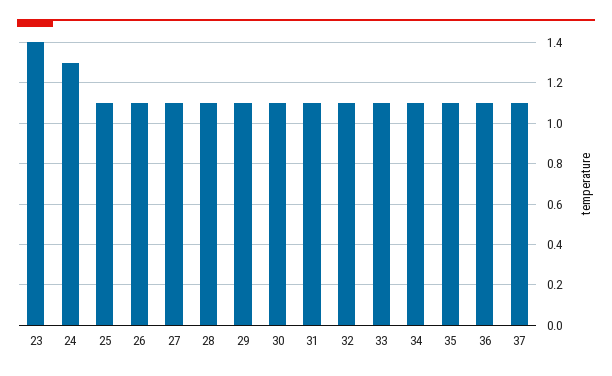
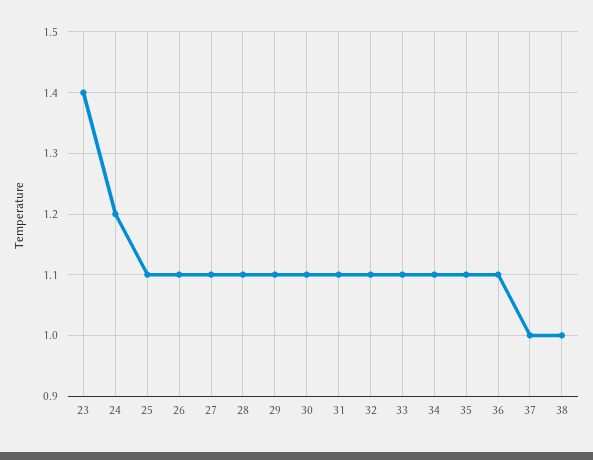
24: 1.3 -> 1.2
37: 1.1 -> 1
38: none -> 1

